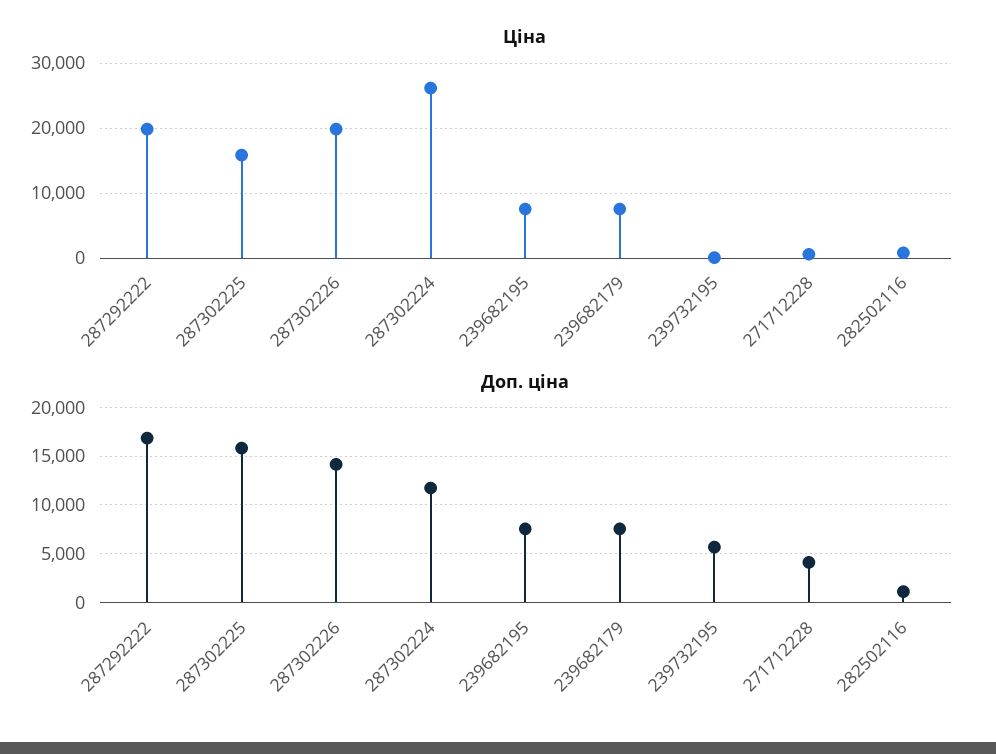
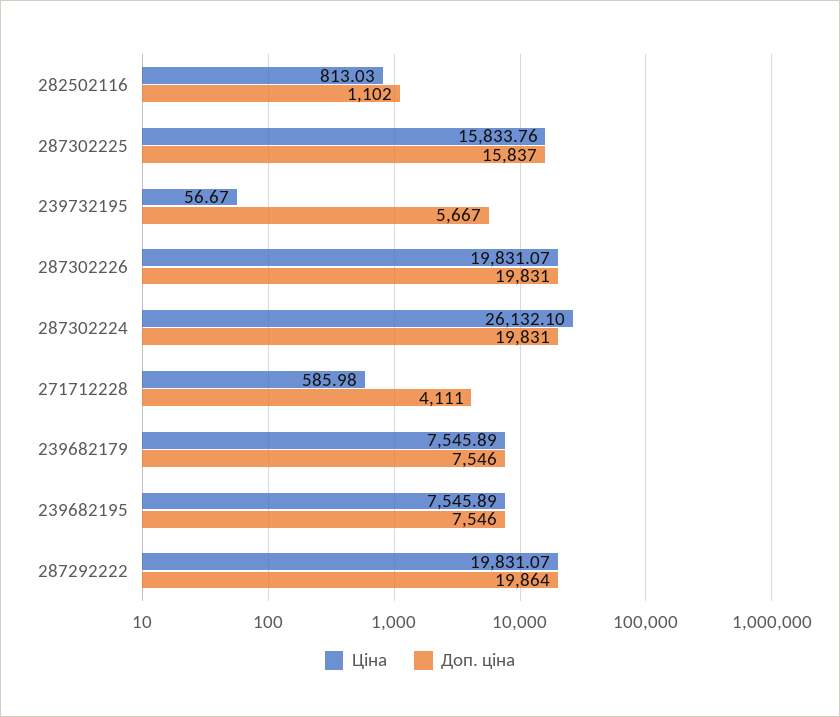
Доп. ціна, 287292222: 17000 -> 19864
Доп. ціна, 287302226: 14000 -> 19831
Доп. ціна, 287302224: 12000 -> 19831

